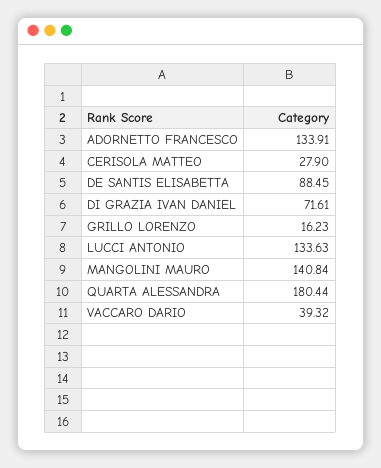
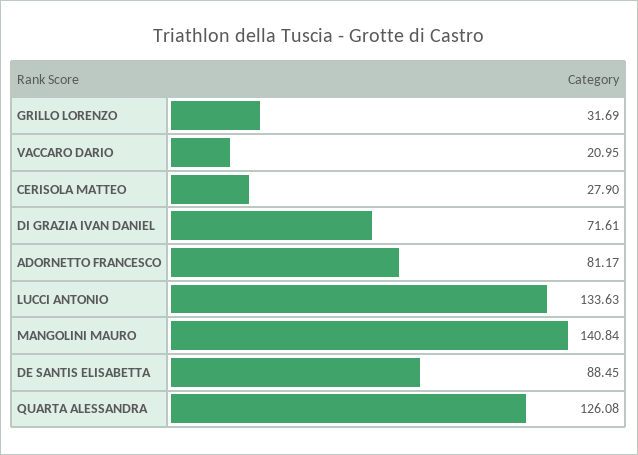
ADORNETTO FRANCESCO: 133.91 -> 81.17
GRILLO LORENZO: 16.23 -> 31.69
QUARTA ALESSANDRA: 180.44 -> 126.08
VACCARO DARIO: 39.32 -> 20.95

